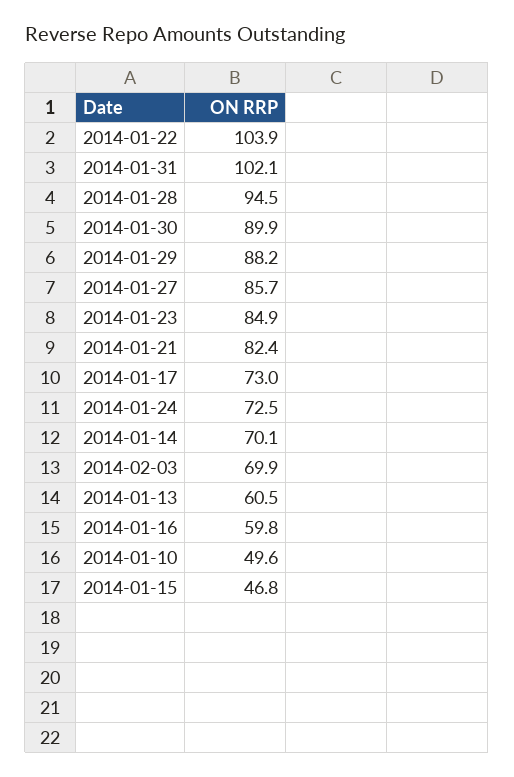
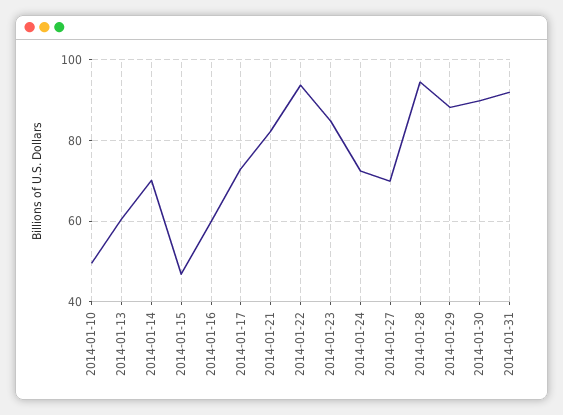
2014-01-22: 103.9 -> 94
2014-01-31: 102.1 -> 92
2014-01-27: 85.7 -> 70
2014-02-03: 69.9 -> none

